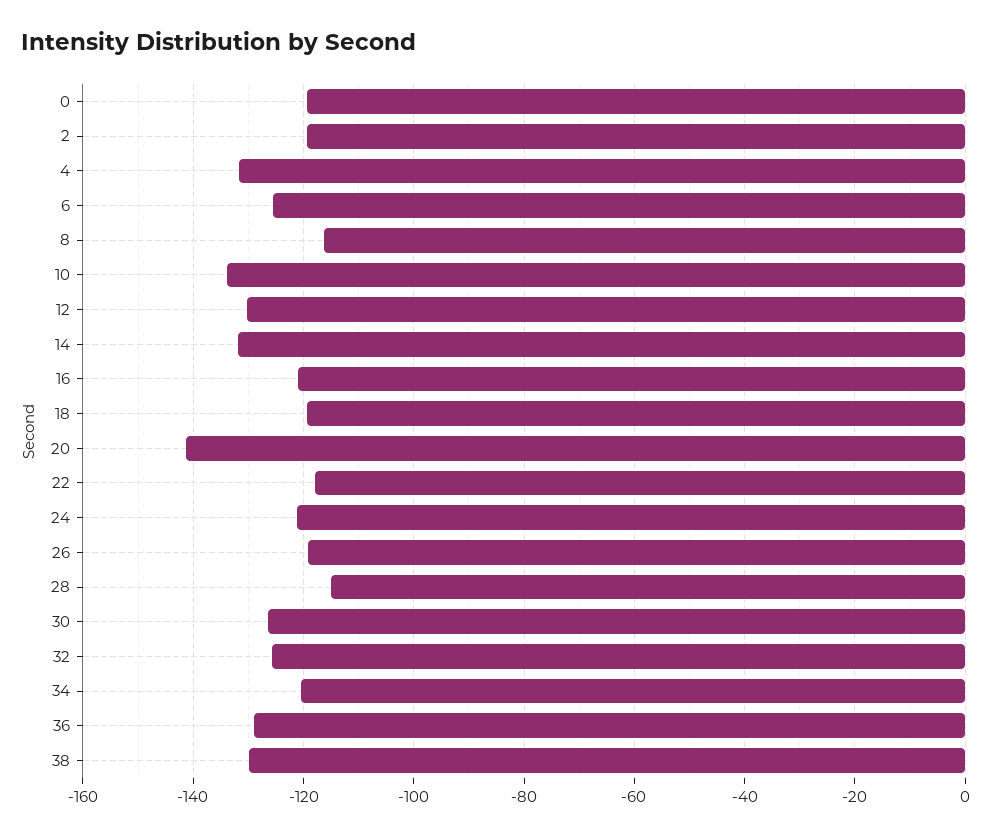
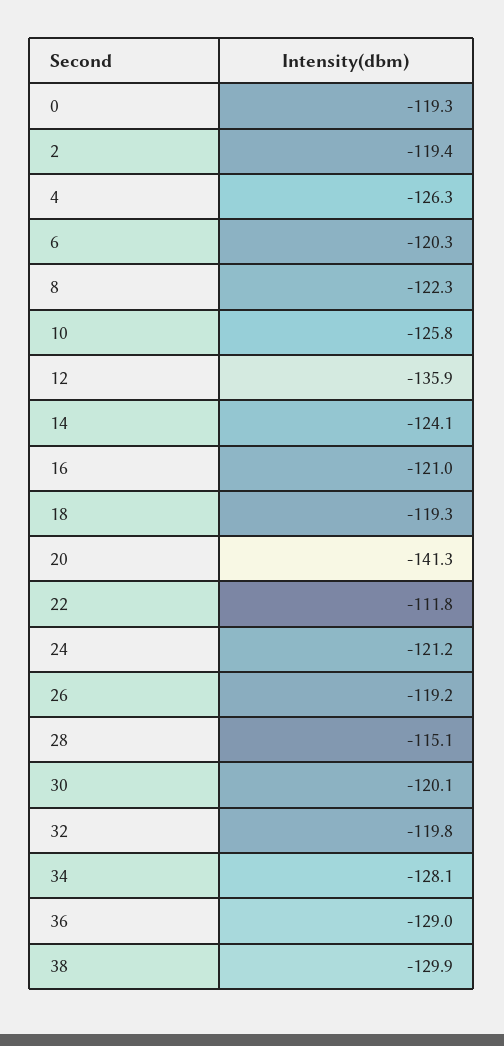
4: -132 -> -126.3
6: -126 -> -120.3
8: -116 -> -122.3
10: -134 -> -125.8
12: -130 -> -135.9
14: -132 -> -124.1
22: -118 -> -111.8
30: -126 -> -120.1
32: -126 -> -119.8
34: -120 -> -128.1

